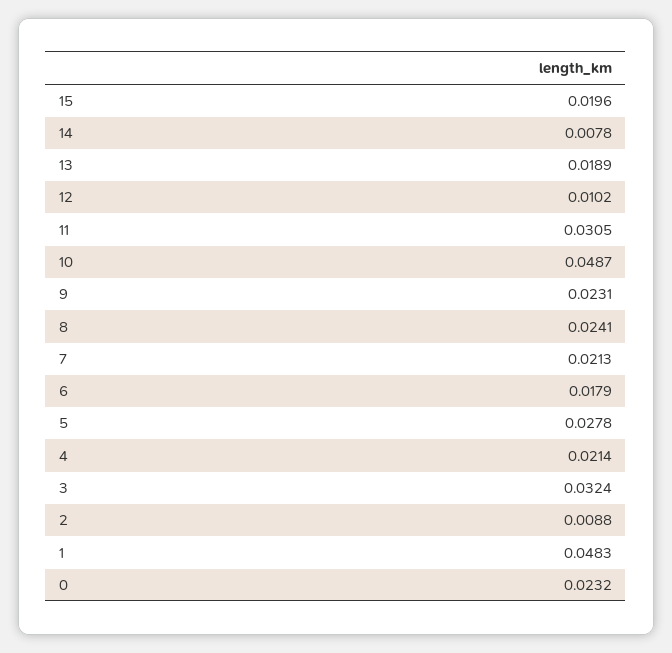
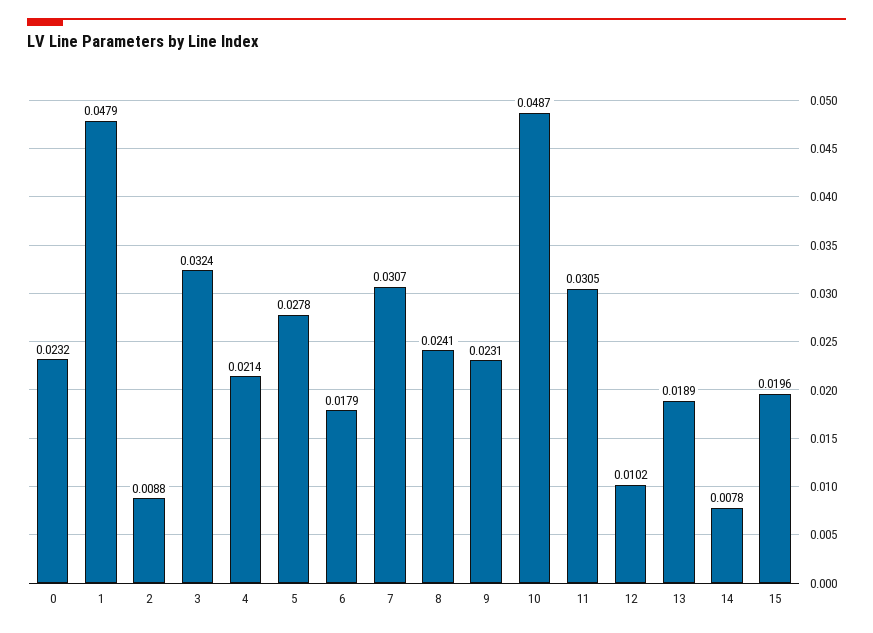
7: 0.0213 -> 0.0307
1: 0.0483 -> 0.0479

